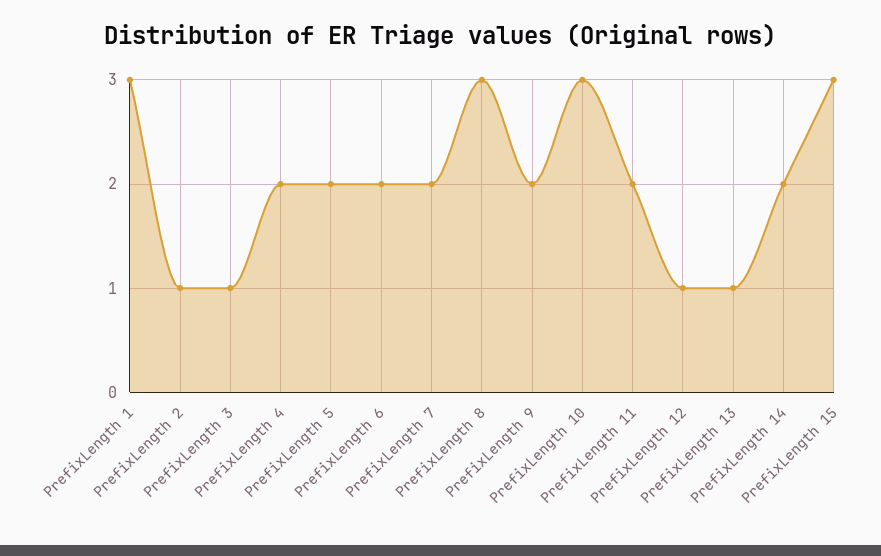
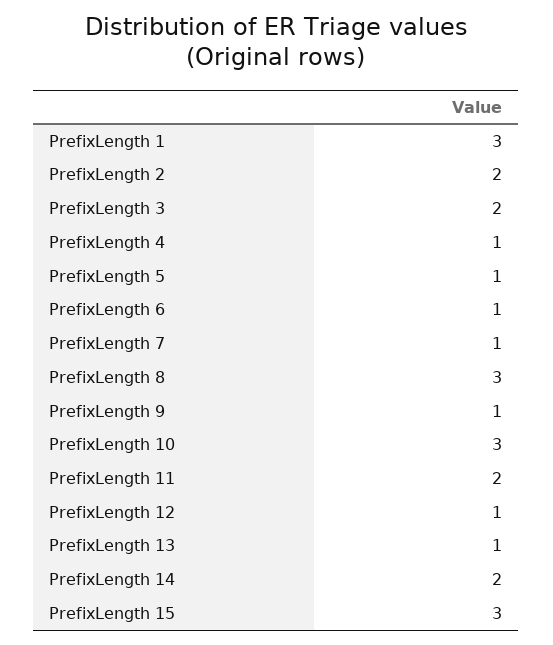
PrefixLength 2: 1 -> 2
PrefixLength 3: 1 -> 2
PrefixLength 4: 2 -> 1
PrefixLength 5: 2 -> 1
PrefixLength 6: 2 -> 1
PrefixLength 7: 2 -> 1
PrefixLength 9: 2 -> 1

